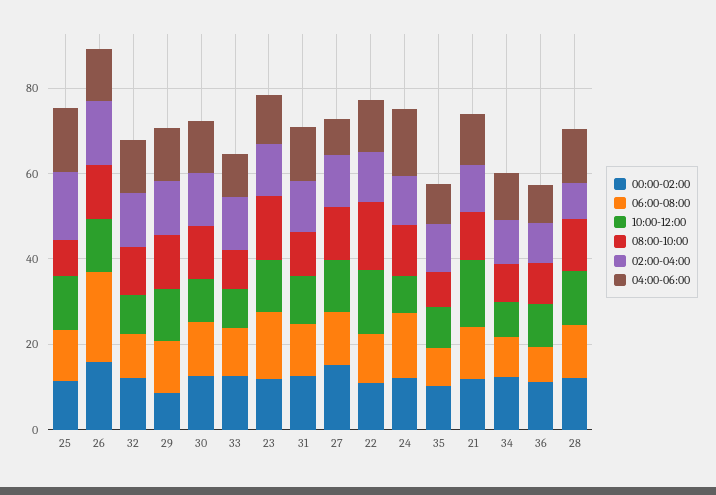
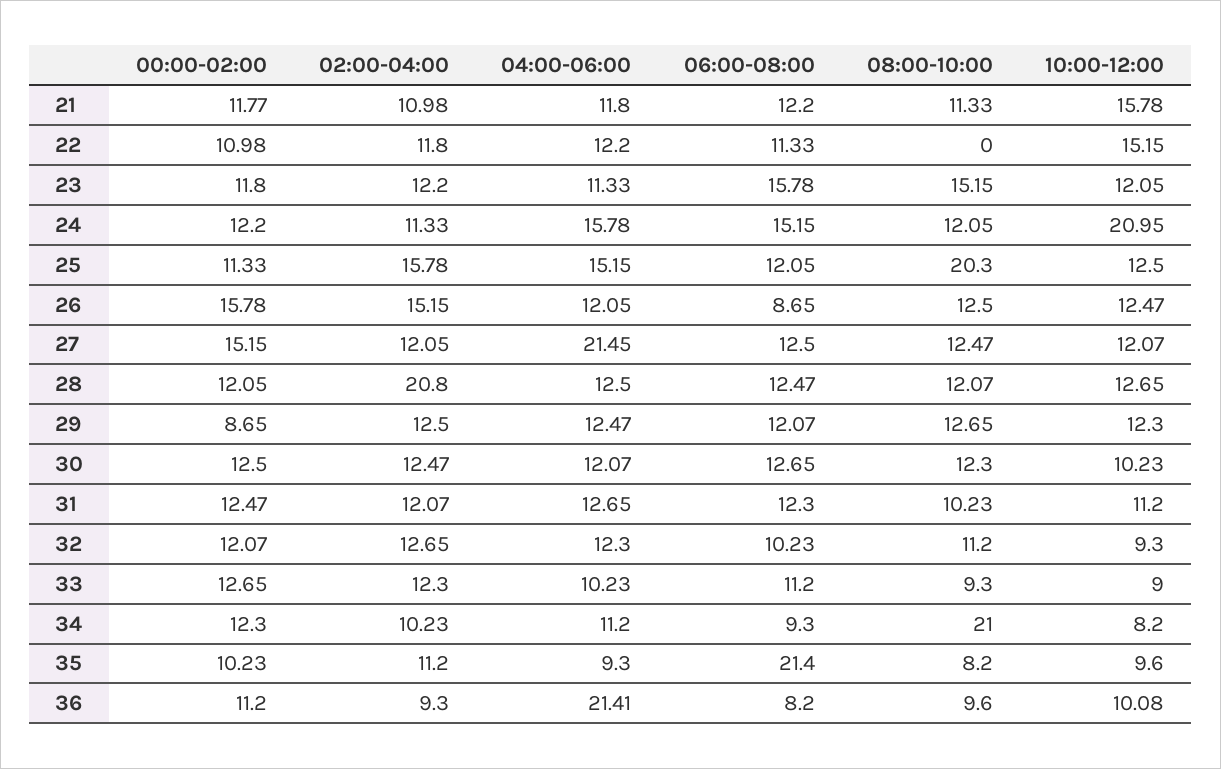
08:00-10:00, 25: 10 -> 20.3
06:00-08:00, 26: 20 -> 8.65
04:00-06:00, 27: 10 -> 21.45
08:00-10:00, 22: 15 -> 0
10:00-12:00, 24: 10 -> 20.95
06:00-08:00, 35: 10 -> 21.4
08:00-10:00, 34: 10 -> 21
04:00-06:00, 36: 10 -> 21.41
02:00-04:00, 28: 10 -> 20.8

